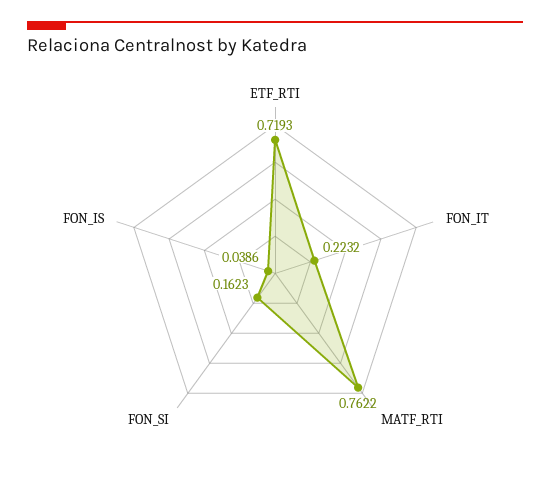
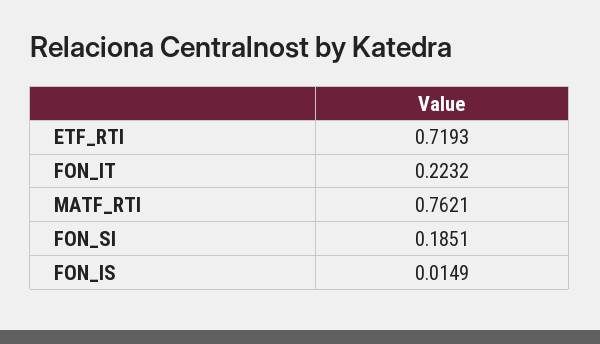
MATF_RTI: 0.7622 -> 0.7621
FON_SI: 0.1623 -> 0.1851
FON_IS: 0.0386 -> 0.0149

